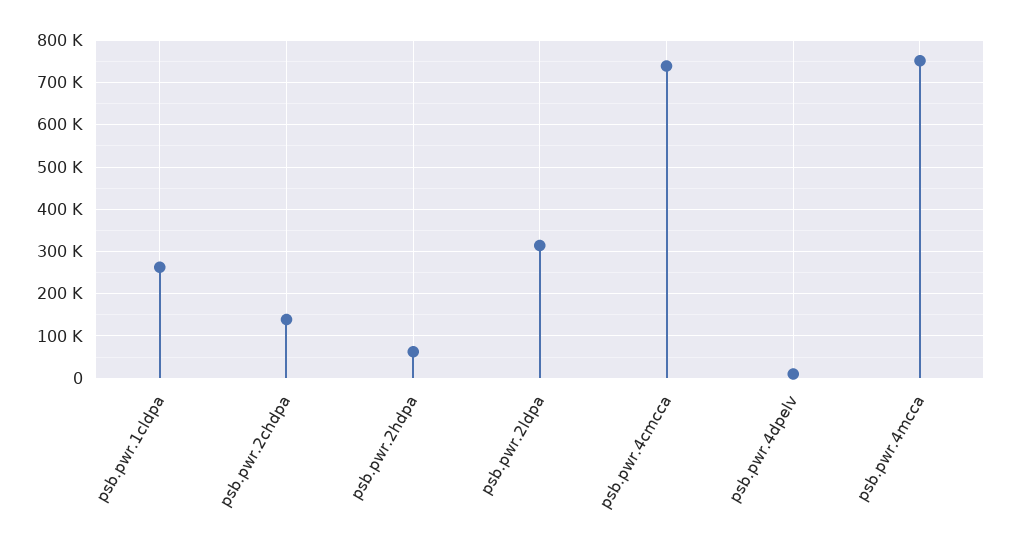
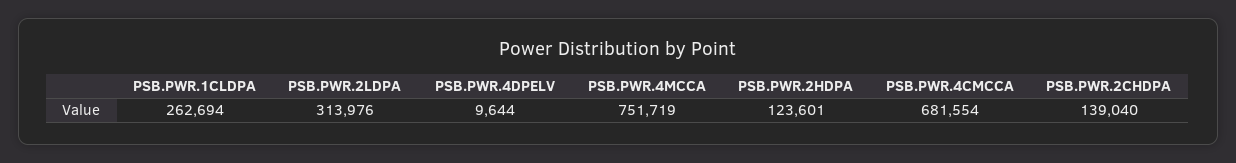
psb.pwr.2hdpa: 60000 -> 123601
psb.pwr.4cmcca: 740000 -> 681554

